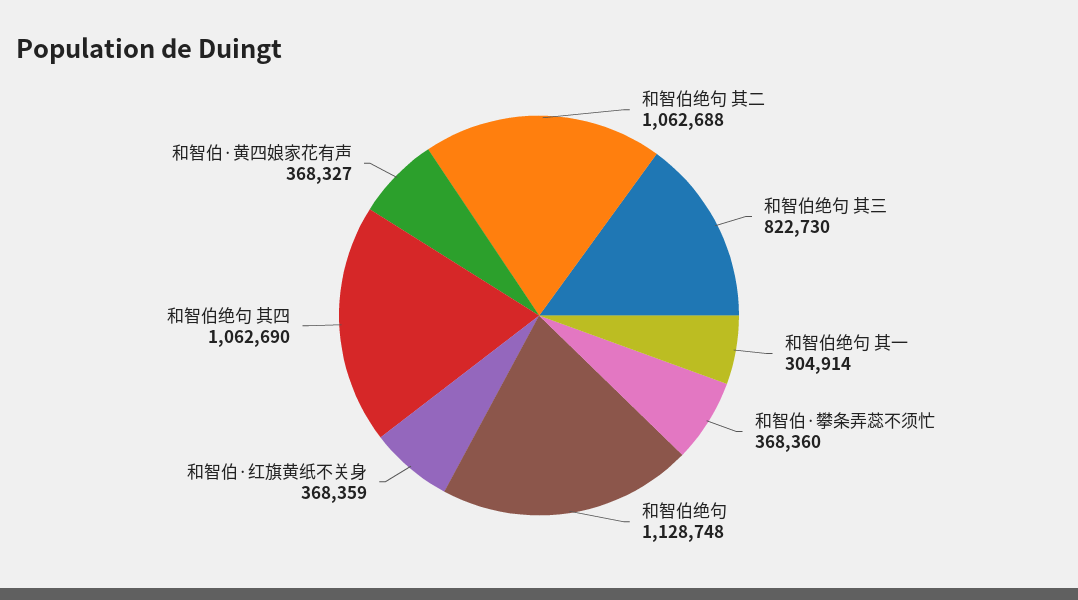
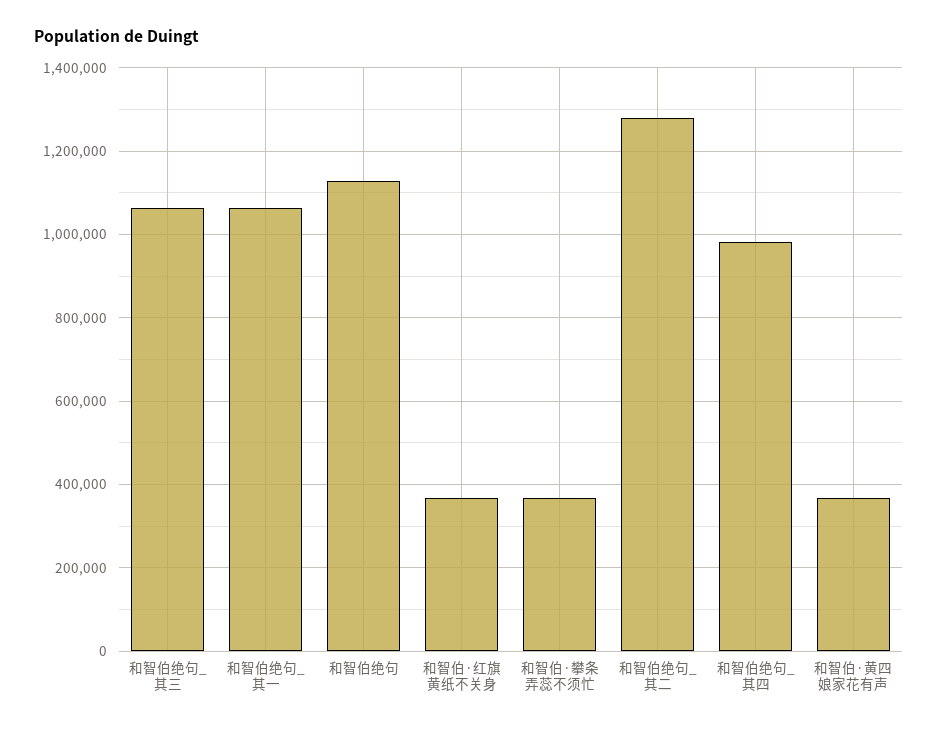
和智伯绝句 其二: 1062688 -> 1280000
和智伯绝句 其三: 822730 -> 1060000
和智伯绝句 其一: 304914 -> 1060000
和智伯绝句 其四: 1062690 -> 980000

